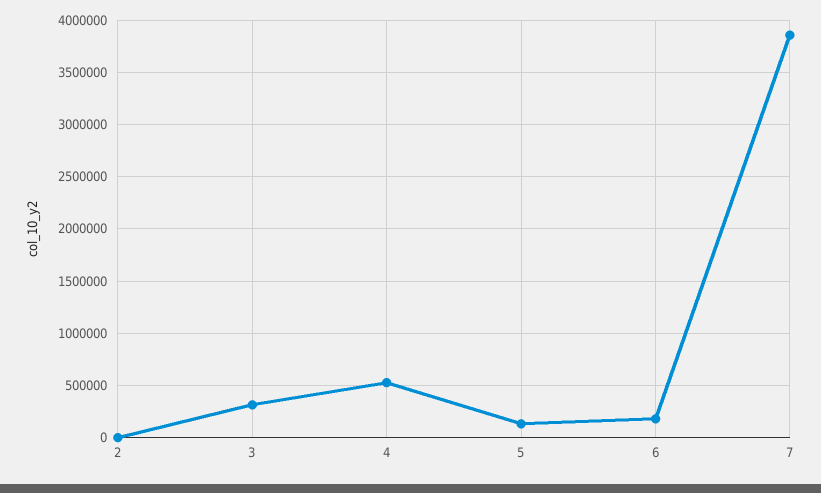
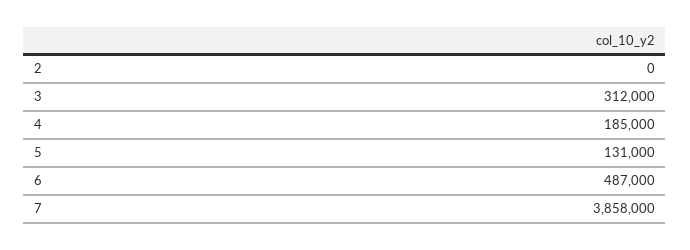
4: 500000 -> 185000
6: 200000 -> 487000

